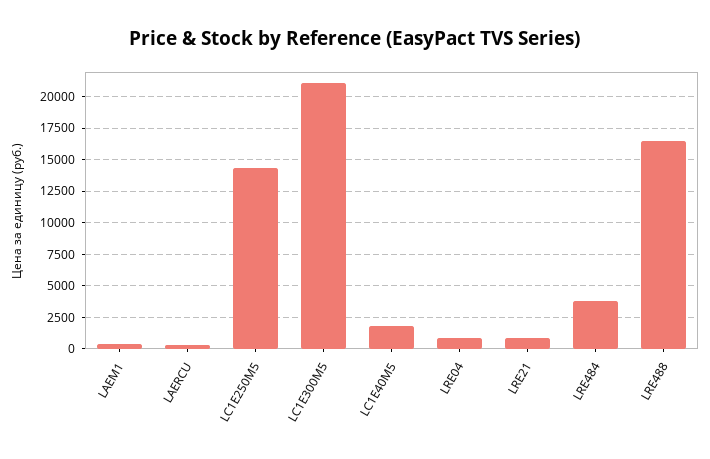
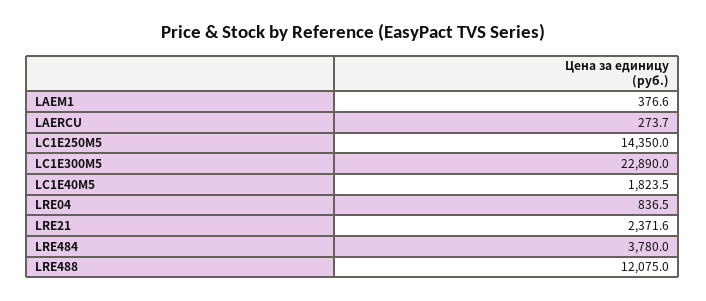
LC1E300M5: 21000 -> 22890
LRE21: 1000 -> 2371.6
LRE488: 16500 -> 12075

